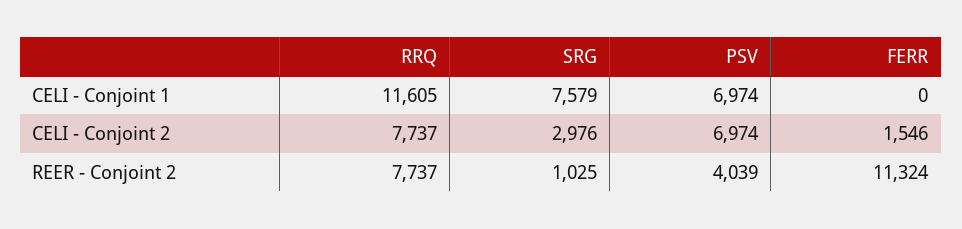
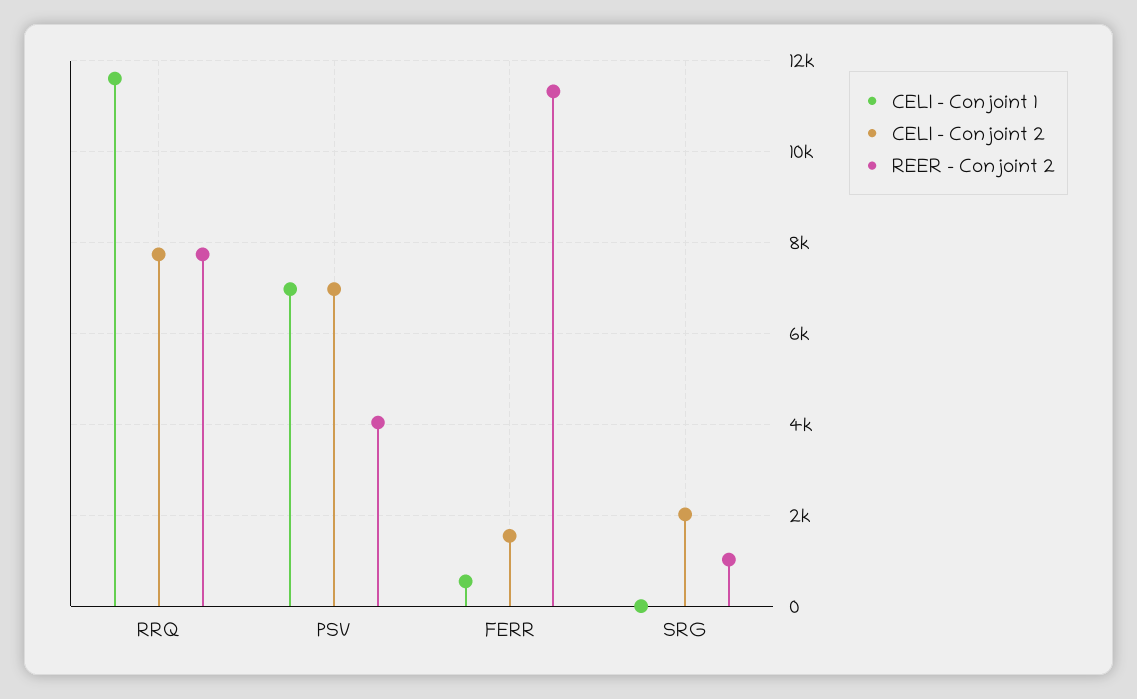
CELI - Conjoint 1, SRG: 7579 -> 0
CELI - Conjoint 1, FERR: 0 -> 600
CELI - Conjoint 2, SRG: 2976 -> 2000

